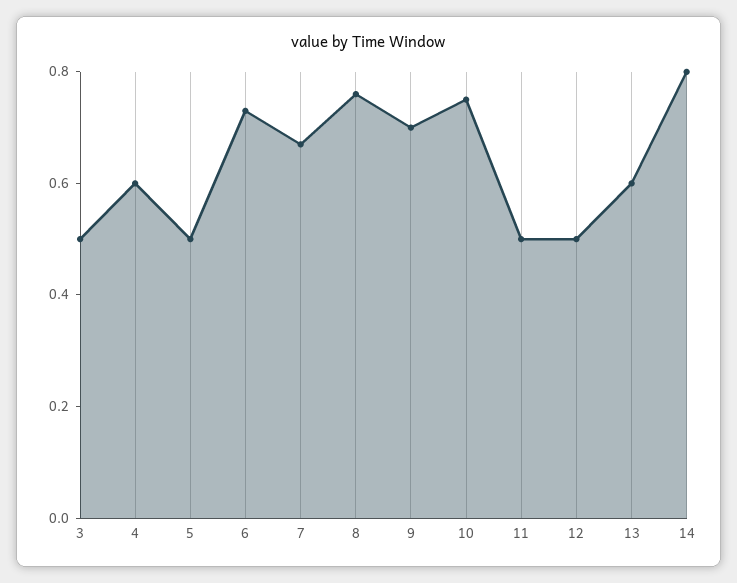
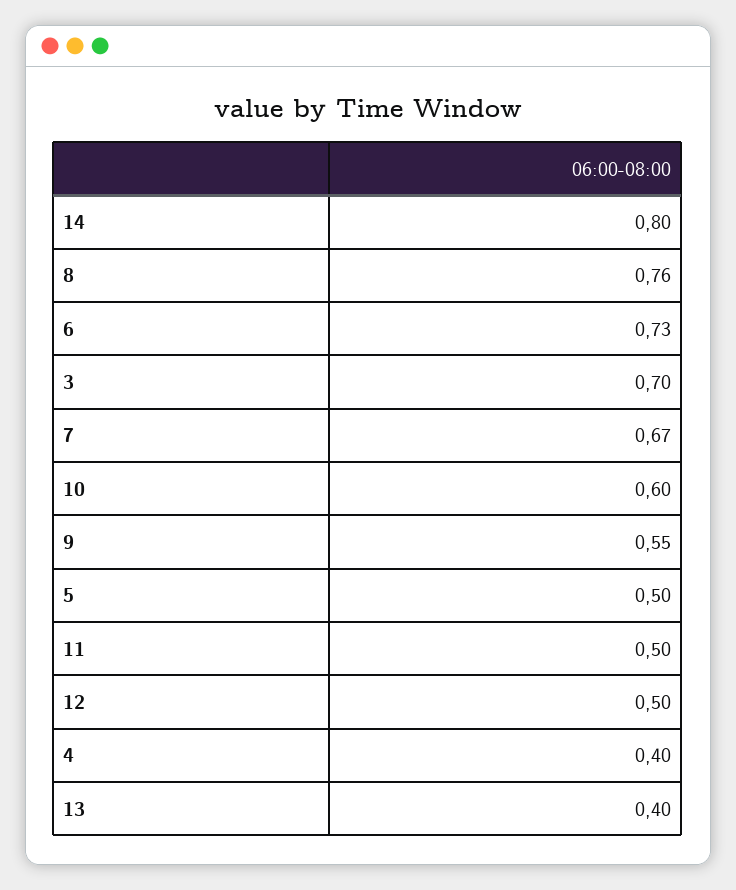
3: 0.5 -> 0.7
4: 0.6 -> 0.4
9: 0.7 -> 0.55
10: 0.75 -> 0.6
13: 0.6 -> 0.4

